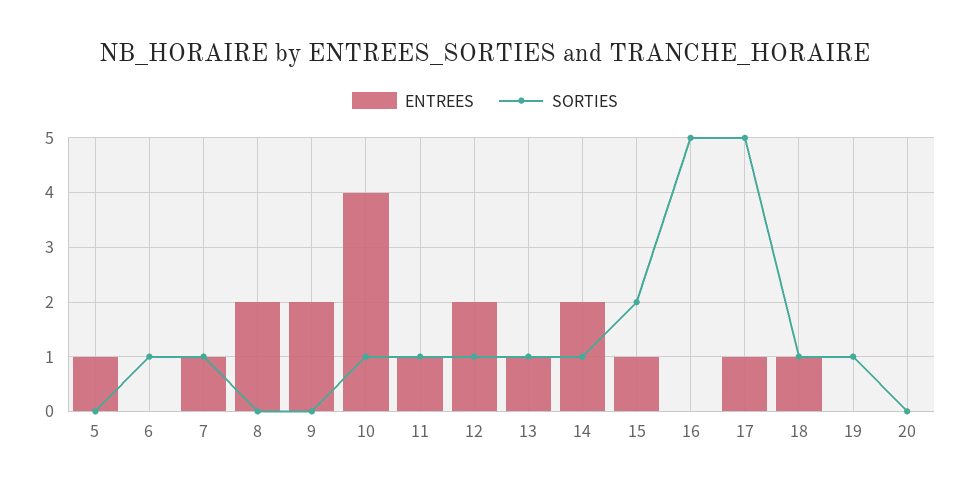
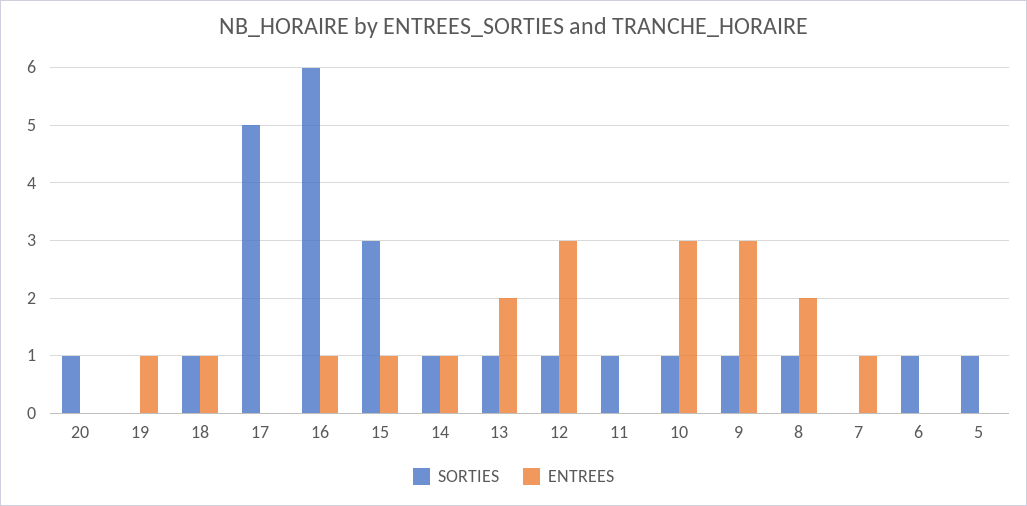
ENTREES, 5: 1 -> 0
SORTIES, 5: 0 -> 1
SORTIES, 7: 1 -> 0
SORTIES, 8: 0 -> 1
ENTREES, 9: 2 -> 3
SORTIES, 9: 0 -> 1
ENTREES, 10: 4 -> 3
ENTREES, 11: 1 -> 0
ENTREES, 12: 2 -> 3
ENTREES, 13: 1 -> 2
ENTREES, 14: 2 -> 1
SORTIES, 15: 2 -> 3
ENTREES, 16: 0 -> 1
SORTIES, 16: 5 -> 6
ENTREES, 17: 1 -> 0
ENTREES, 19: 0 -> 1
SORTIES, 19: 1 -> 0
SORTIES, 20: 0 -> 1

